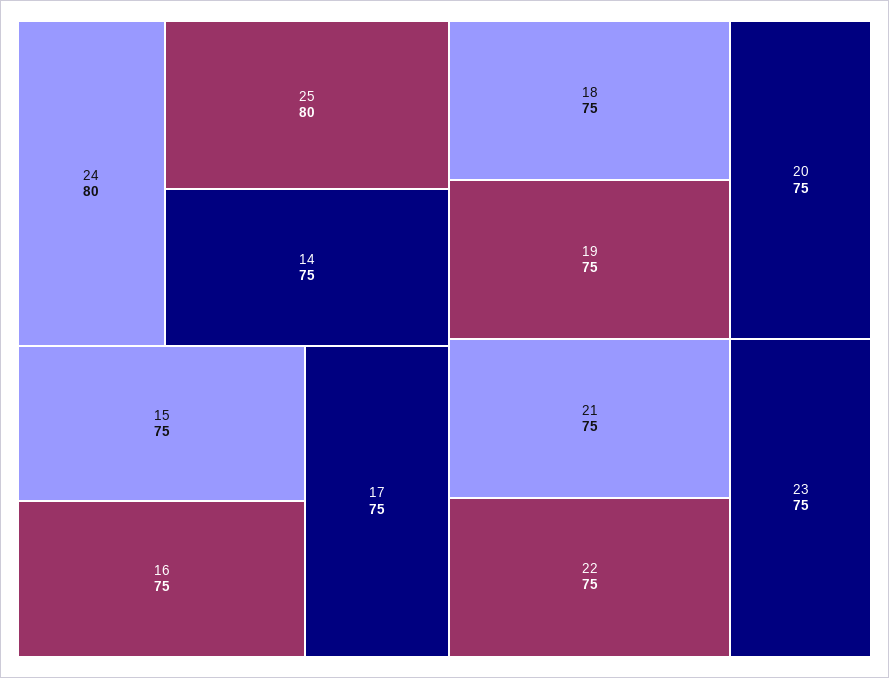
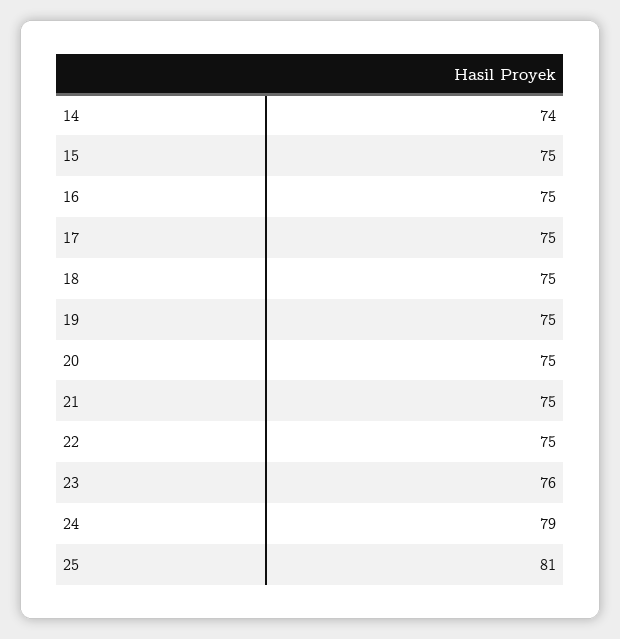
24: 80 -> 79
25: 80 -> 81
14: 75 -> 74
23: 75 -> 76

